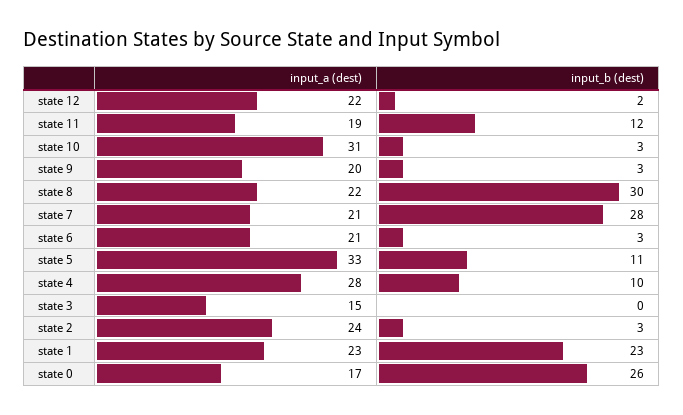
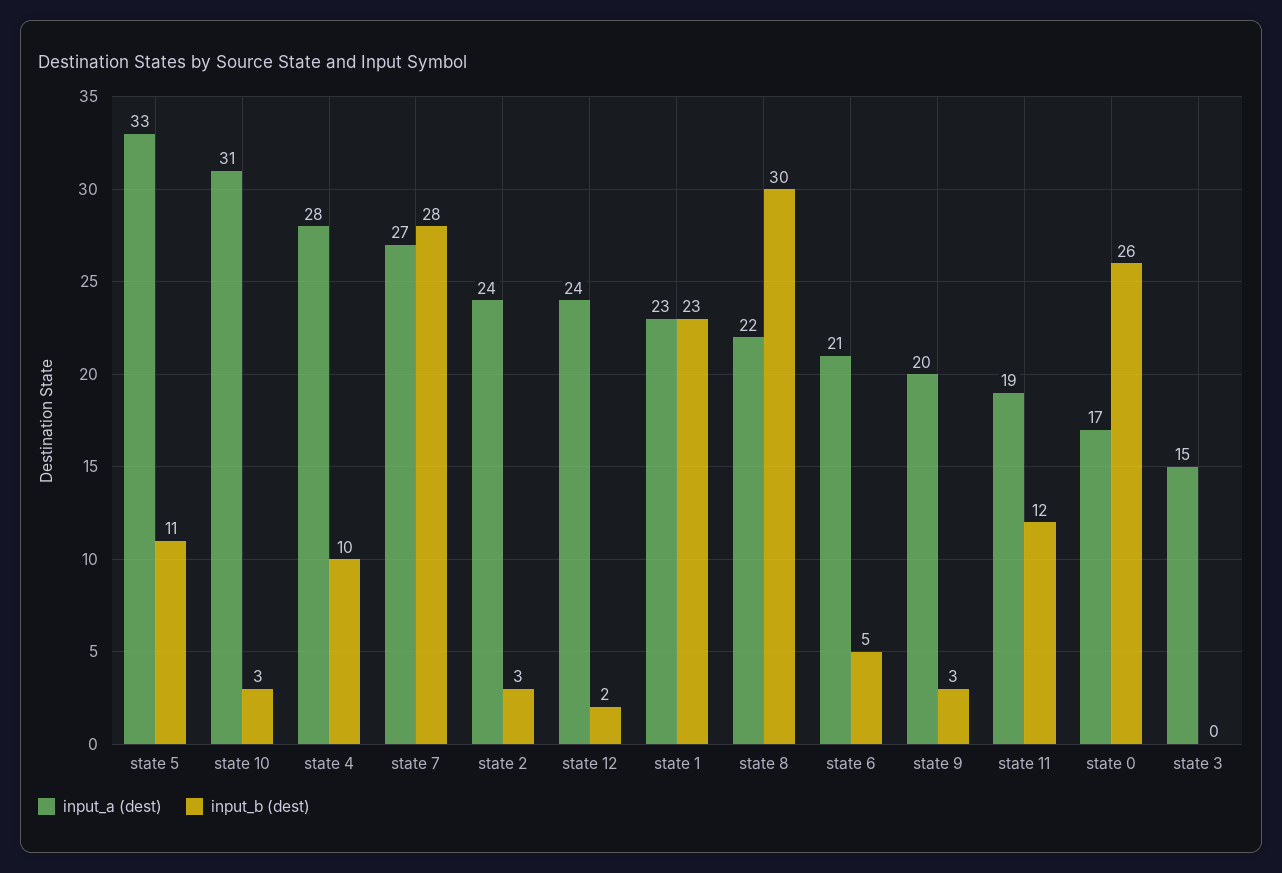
input_a (dest), state 12: 22 -> 24
input_a (dest), state 7: 21 -> 27
input_b (dest), state 6: 3 -> 5

